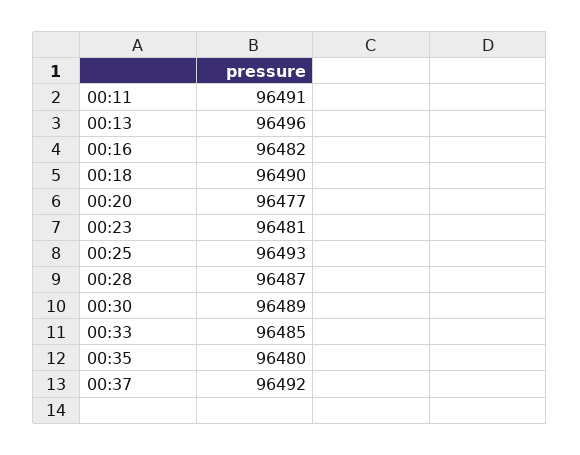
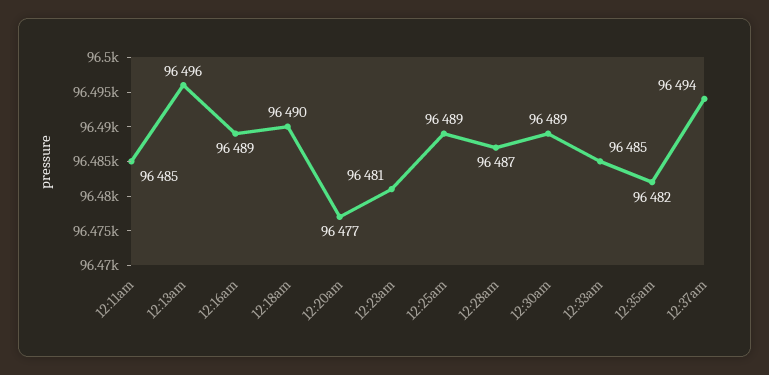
00:11: 96491 -> 96485
00:16: 96482 -> 96489
00:25: 96493 -> 96489
00:35: 96480 -> 96482
00:37: 96492 -> 96494

